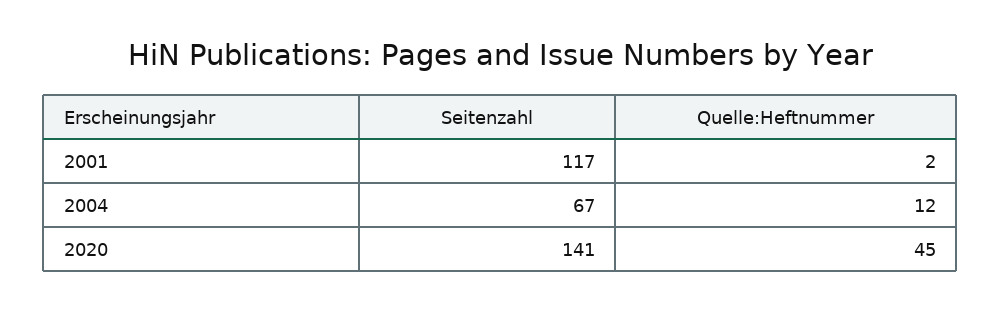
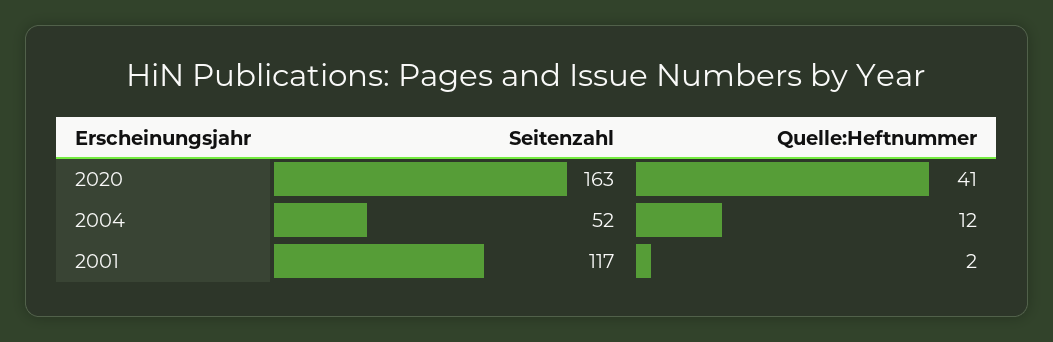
Seitenzahl, 2004: 67 -> 52
Seitenzahl, 2020: 141 -> 163
Quelle:Heftnummer, 2020: 45 -> 41

